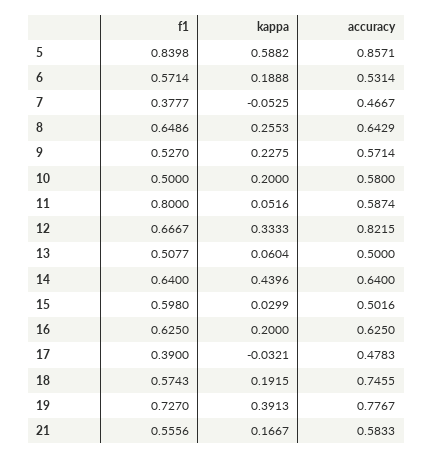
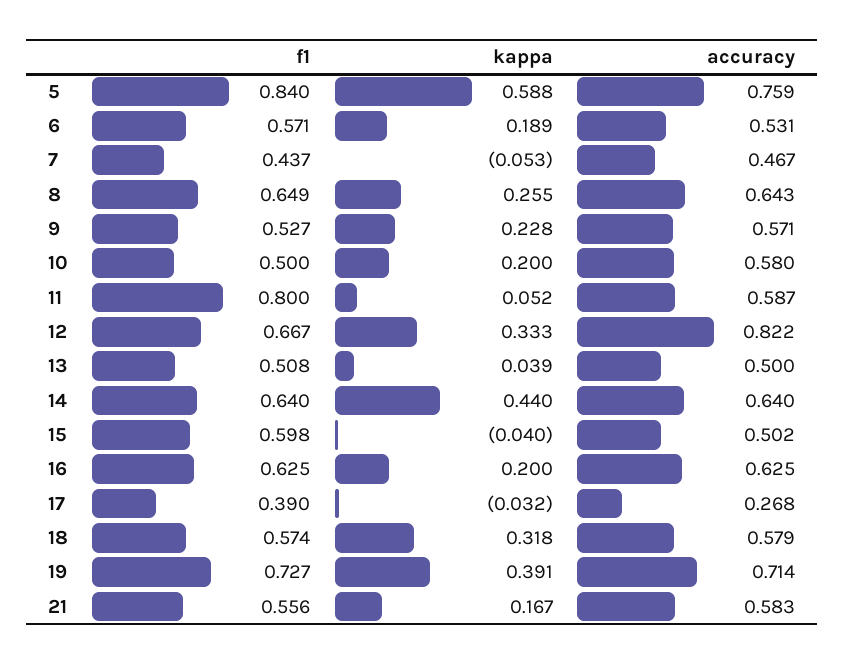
accuracy, 5: 0.8571 -> 0.759
f1, 7: 0.3777 -> 0.437
kappa, 13: 0.0604 -> 0.039
kappa, 15: 0.0299 -> -0.04
accuracy, 17: 0.4783 -> 0.268
kappa, 18: 0.1915 -> 0.318
accuracy, 18: 0.7455 -> 0.579
accuracy, 19: 0.7767 -> 0.714

